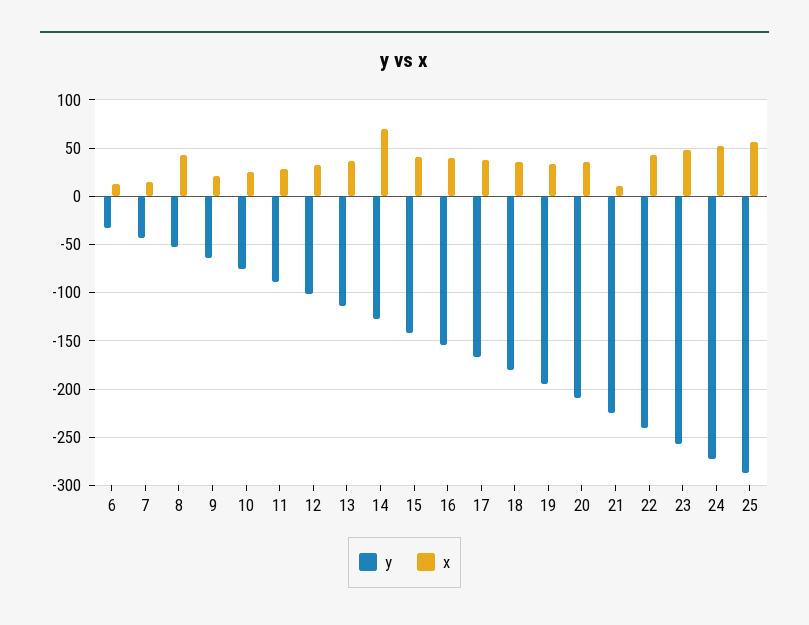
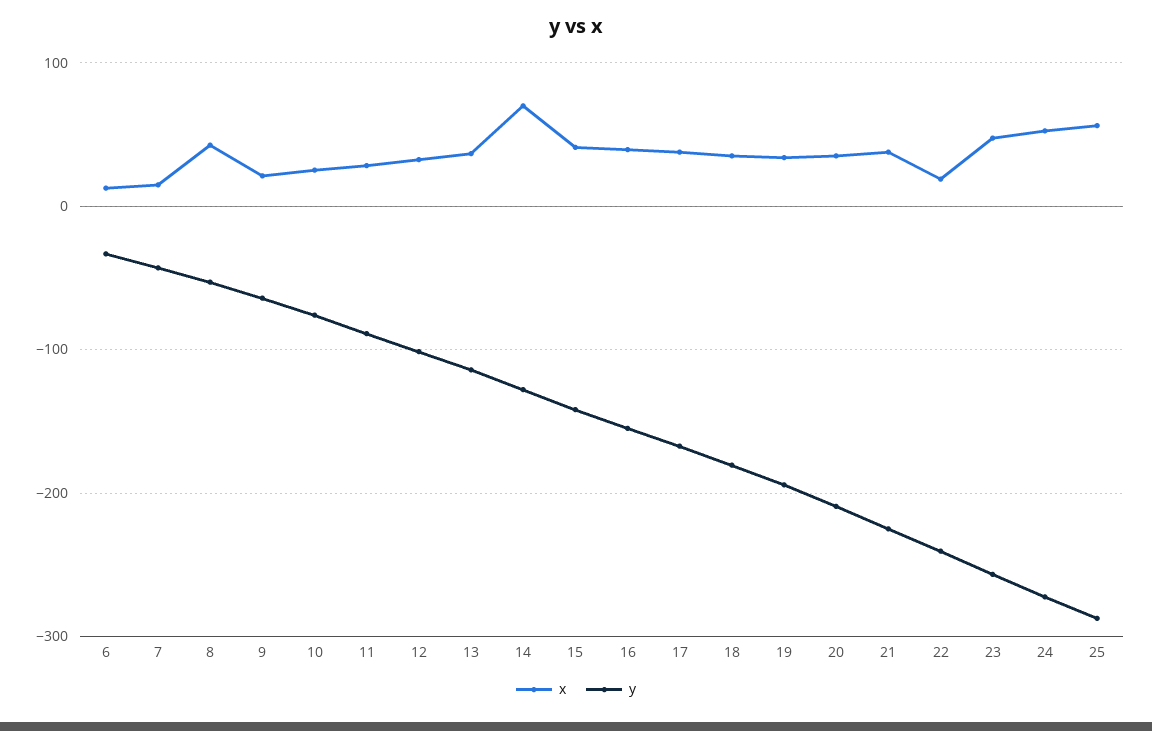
x, 21: 10 -> 40
x, 22: 40 -> 20

